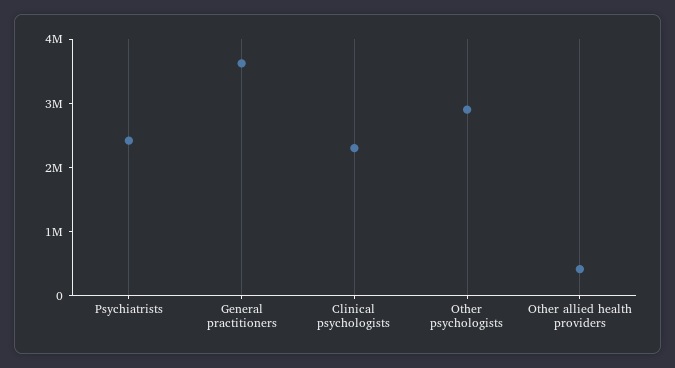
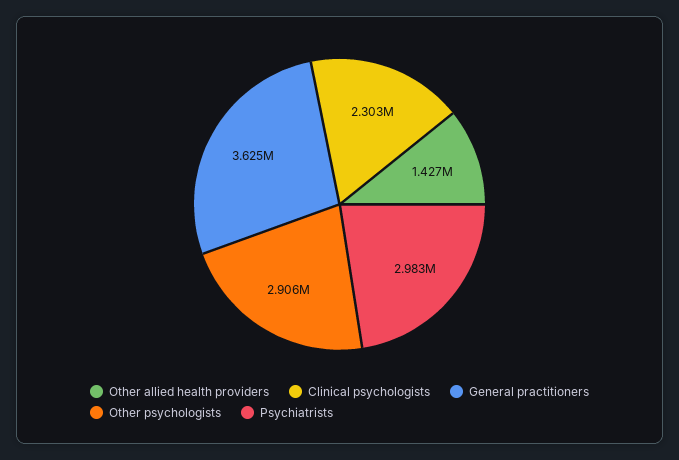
Psychiatrists: 2400000 -> 2983000
Other allied health providers: 400000 -> 1427000

